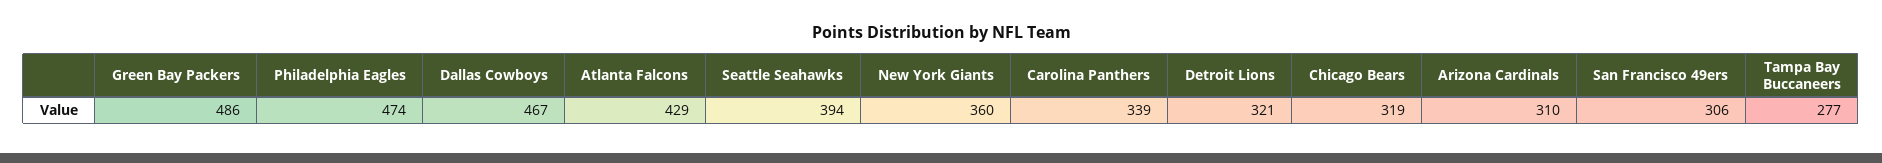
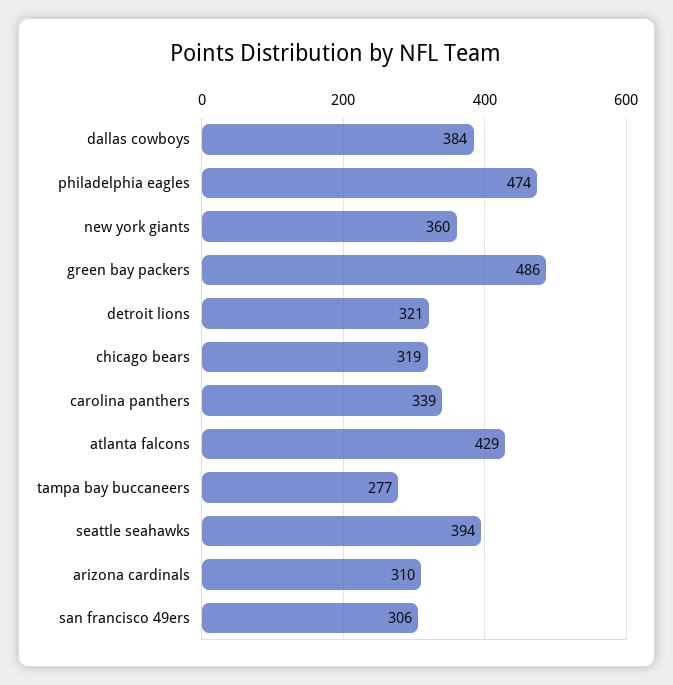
Dallas Cowboys: 467 -> 384

